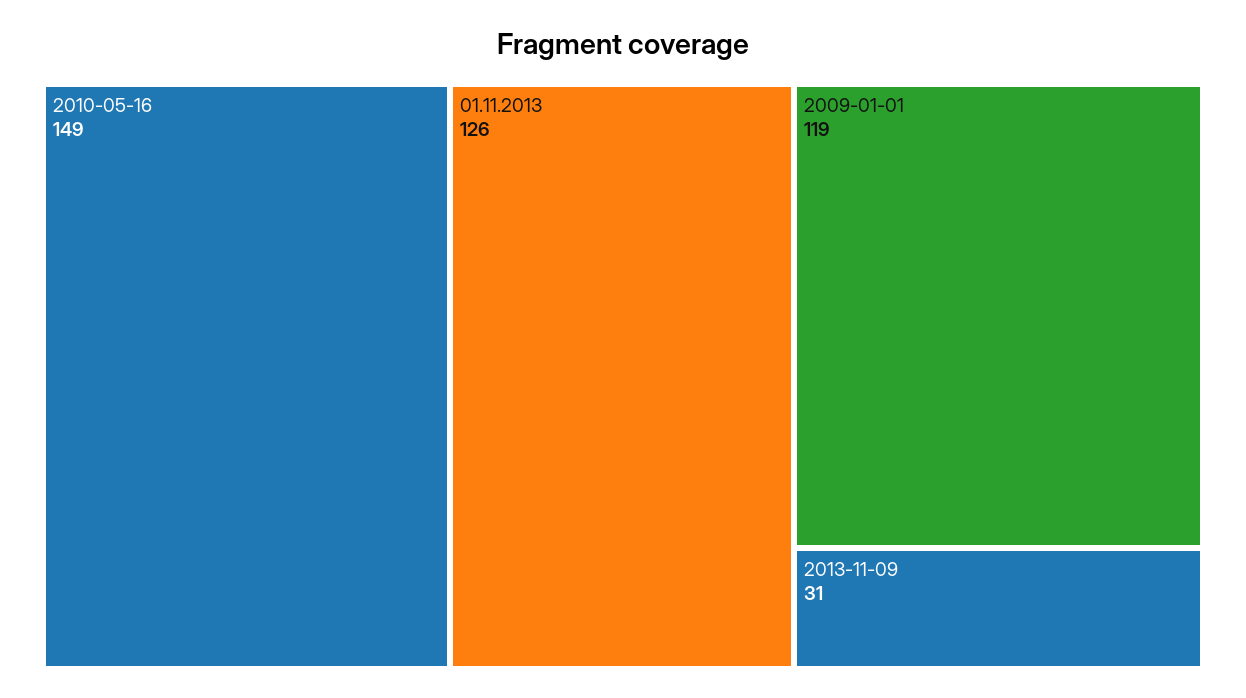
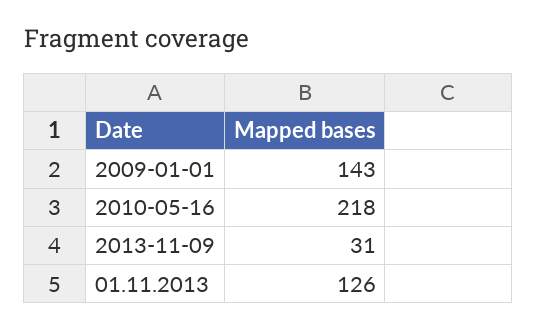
2010-05-16: 149 -> 218
2009-01-01: 119 -> 143

